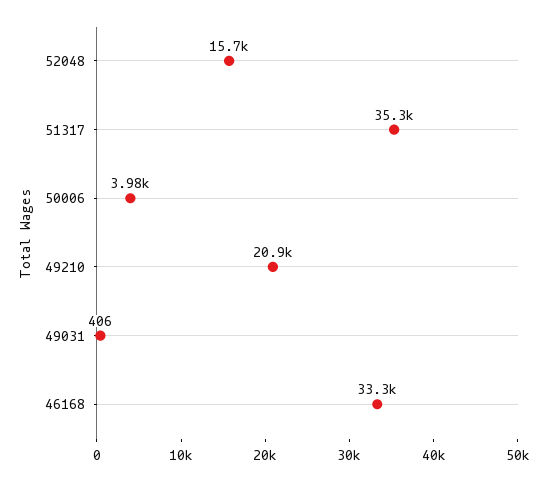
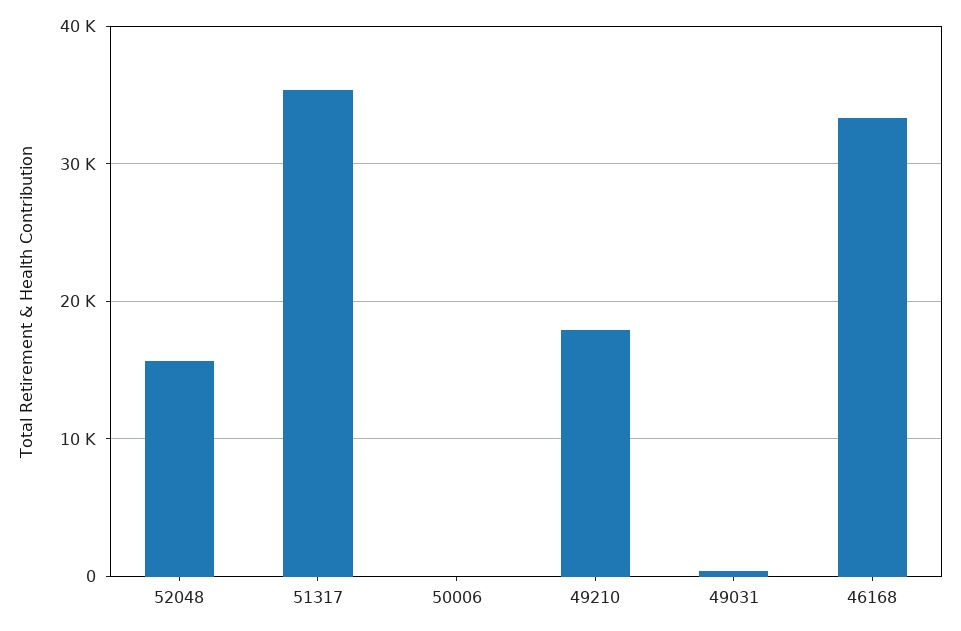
50006: 3980 -> 0
49210: 20900 -> 18000

